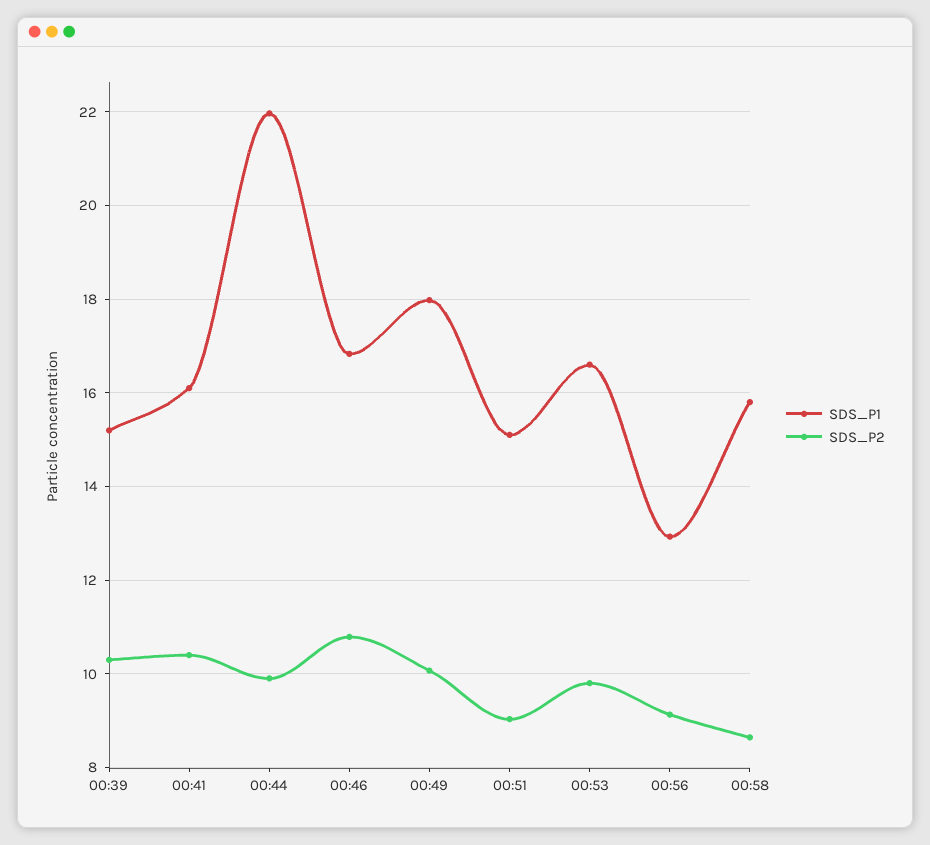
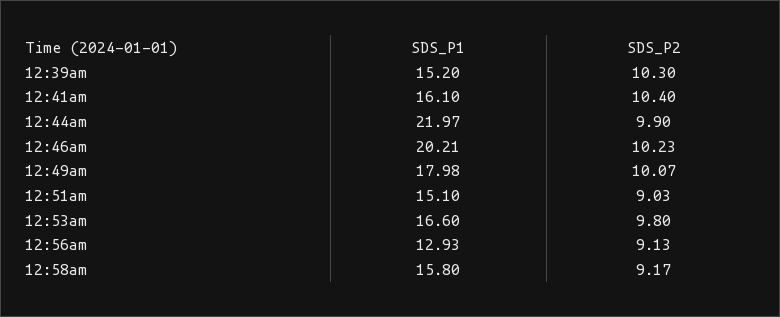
SDS_P1, 00:46: 16.8 -> 20.21
SDS_P2, 00:46: 10.8 -> 10.23
SDS_P2, 00:58: 8.6 -> 9.17

